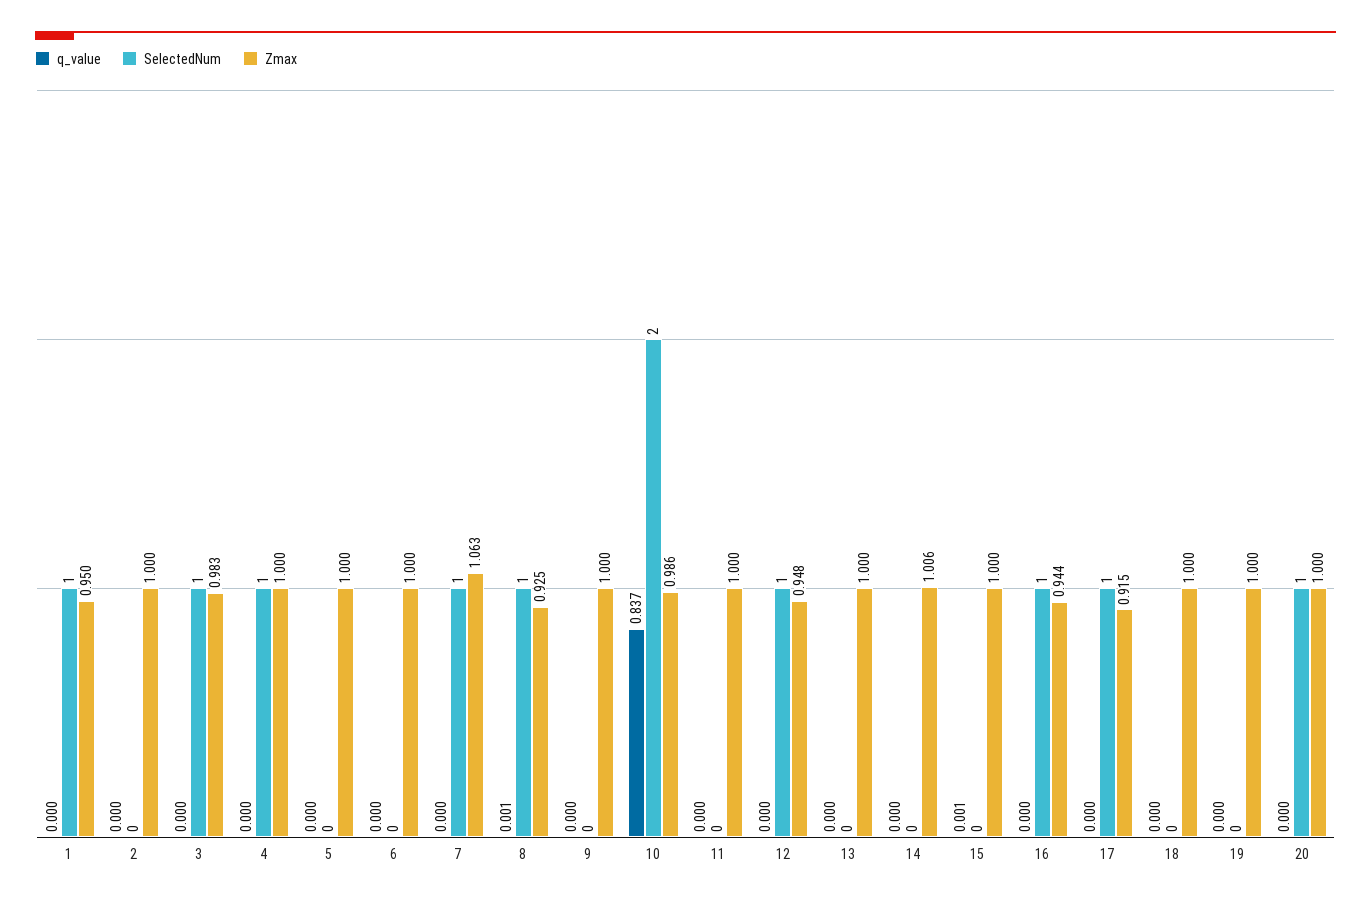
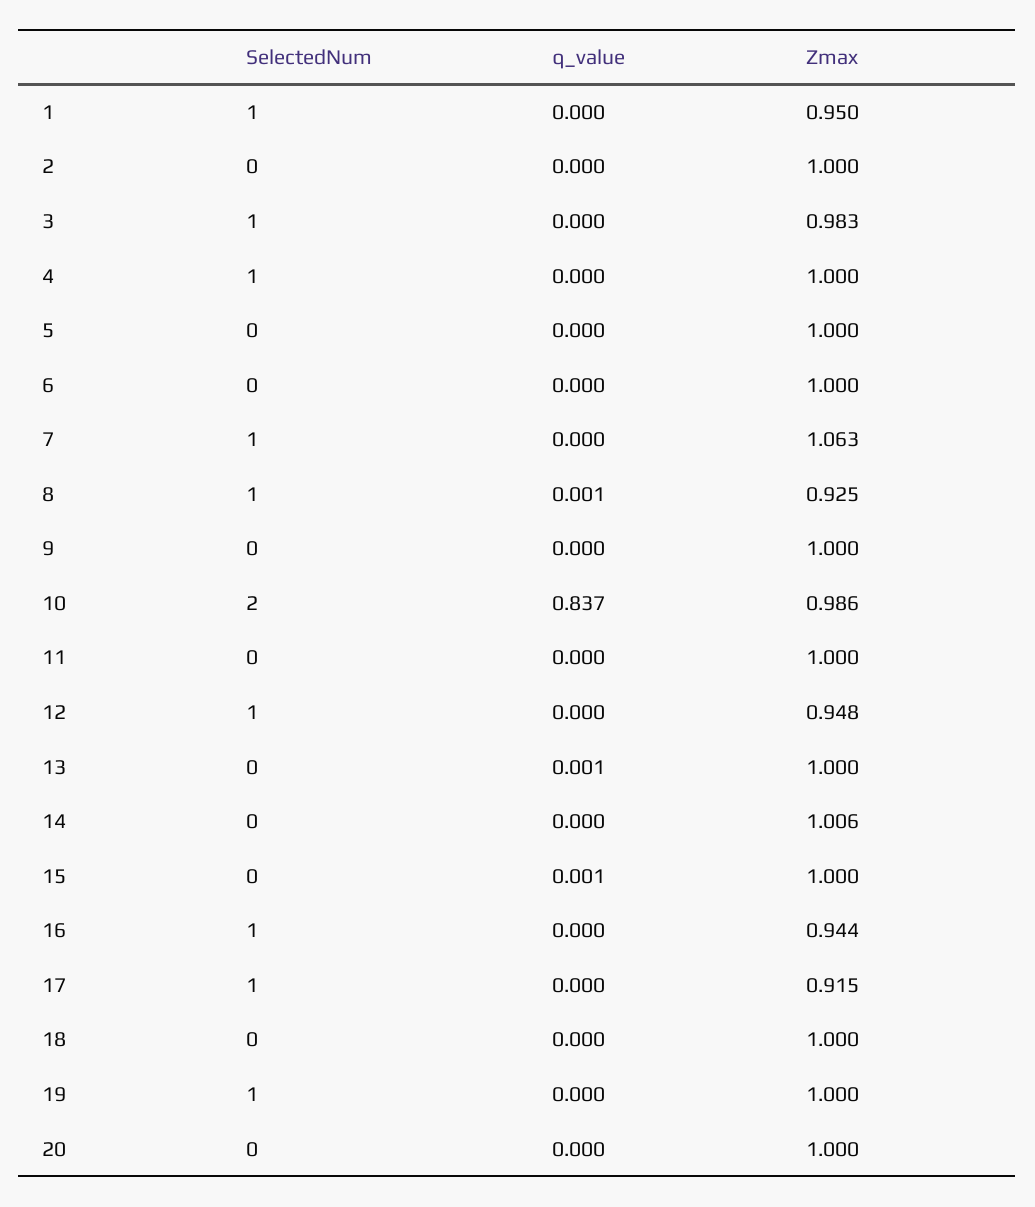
q_value, 13: 0 -> 0.001
SelectedNum, 19: 0 -> 1
SelectedNum, 20: 1 -> 0

